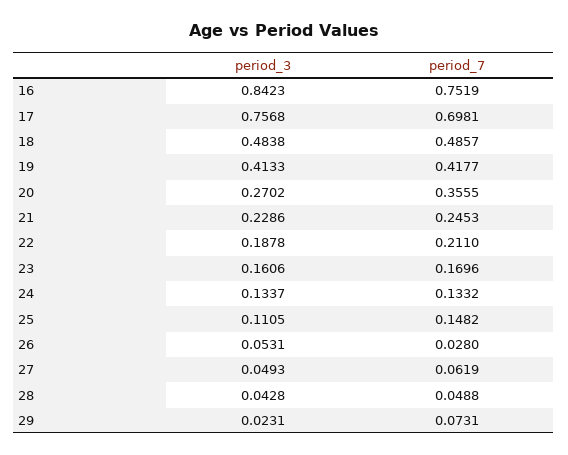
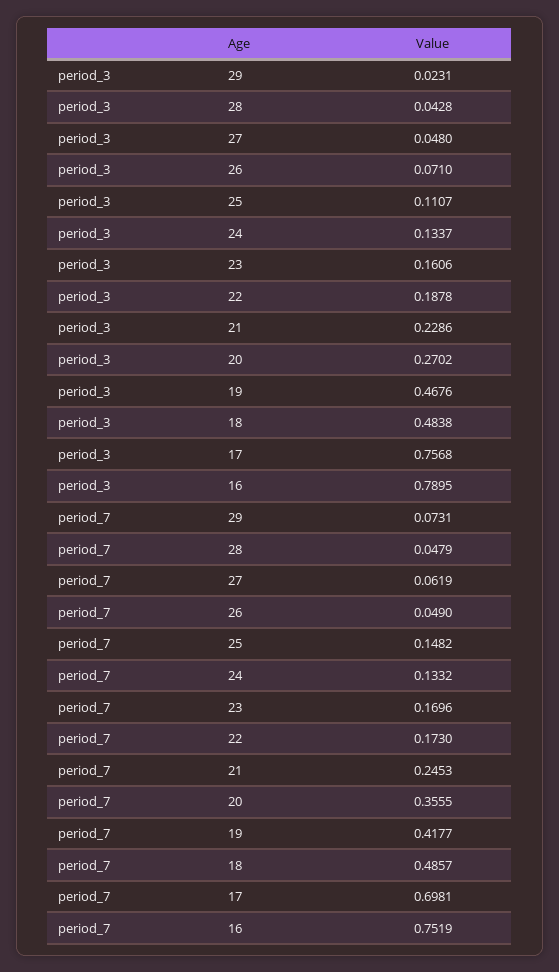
period_3, 16: 0.8423 -> 0.7895
period_3, 19: 0.4133 -> 0.4676
period_7, 22: 0.211 -> 0.173
period_3, 25: 0.1105 -> 0.1107
period_3, 26: 0.0531 -> 0.071
period_7, 26: 0.028 -> 0.049
period_3, 27: 0.0493 -> 0.048
period_7, 28: 0.0488 -> 0.0479

